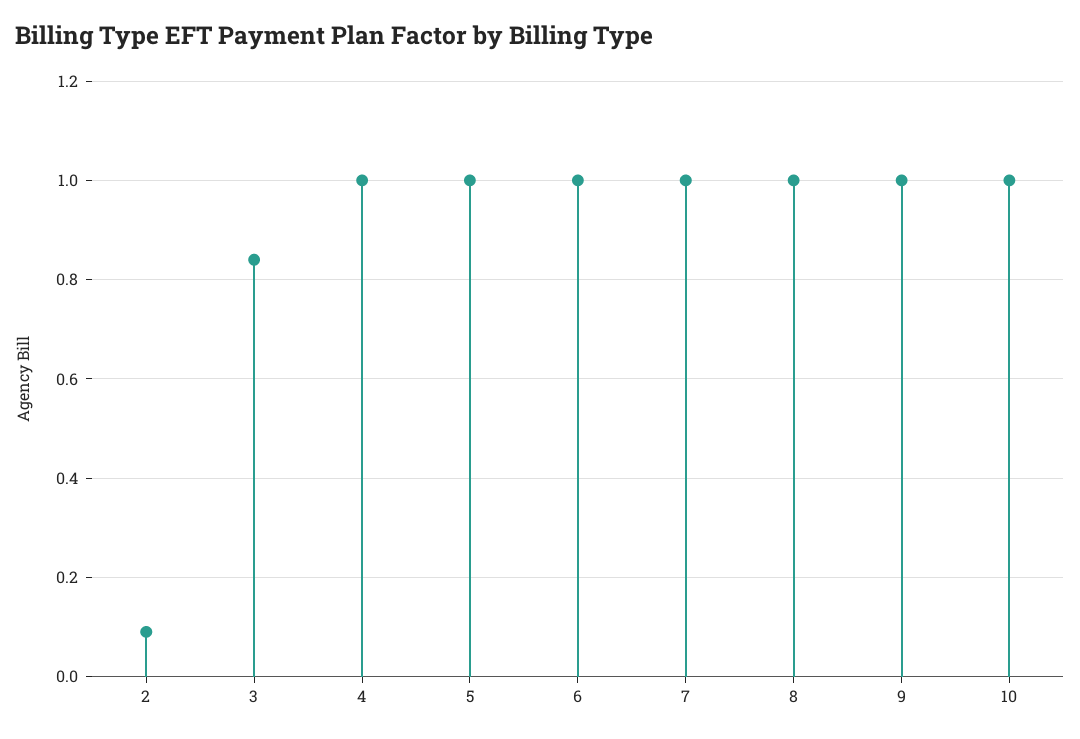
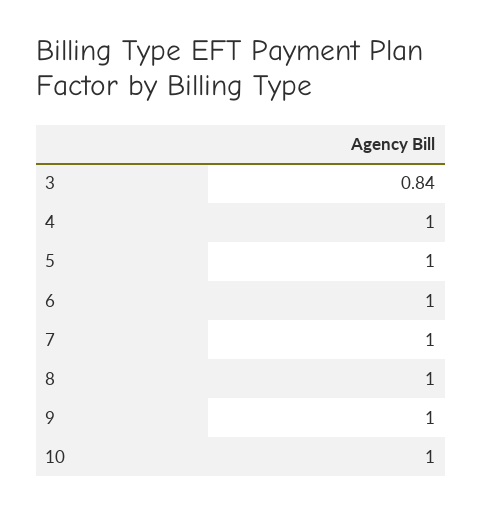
2: 0.1 -> none

